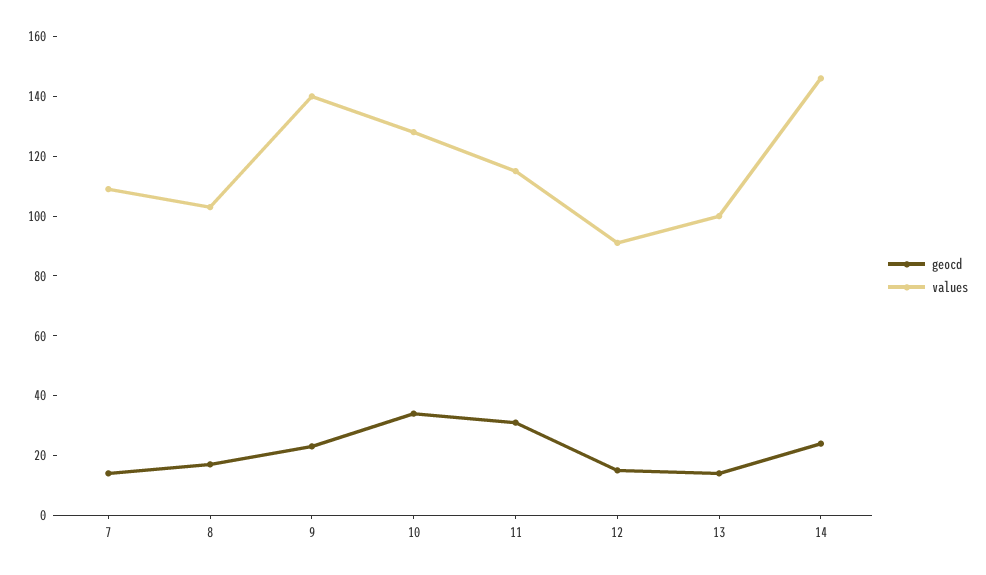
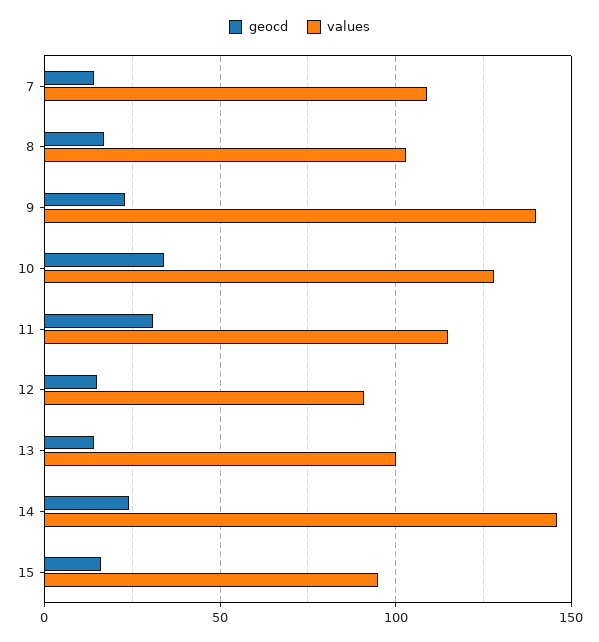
geocd, 15: none -> 15
values, 15: none -> 95

